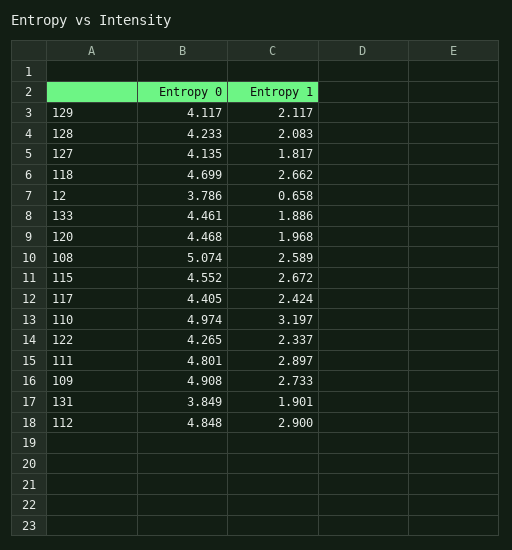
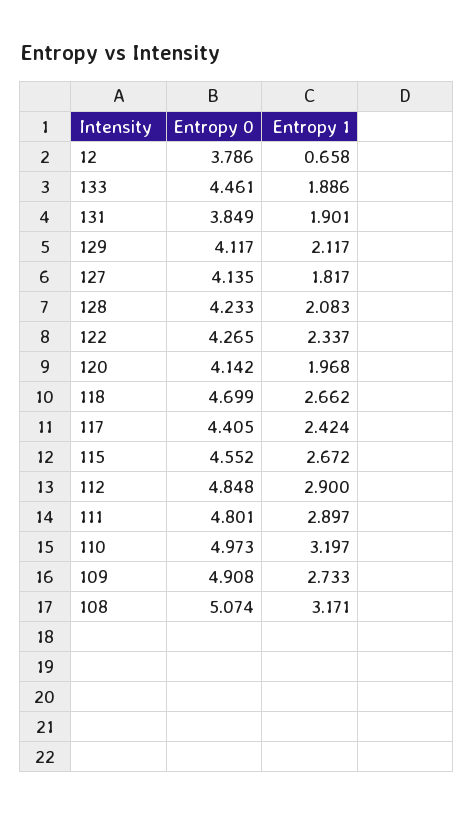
Entropy 0, 120: 4.468 -> 4.142
Entropy 1, 108: 2.589 -> 3.171
Entropy 0, 110: 4.974 -> 4.973

